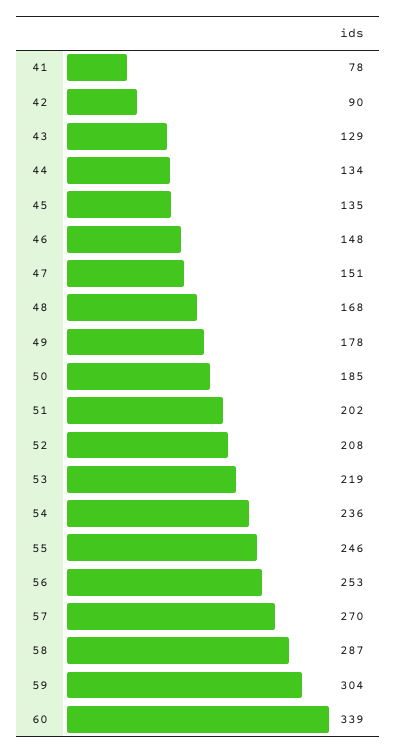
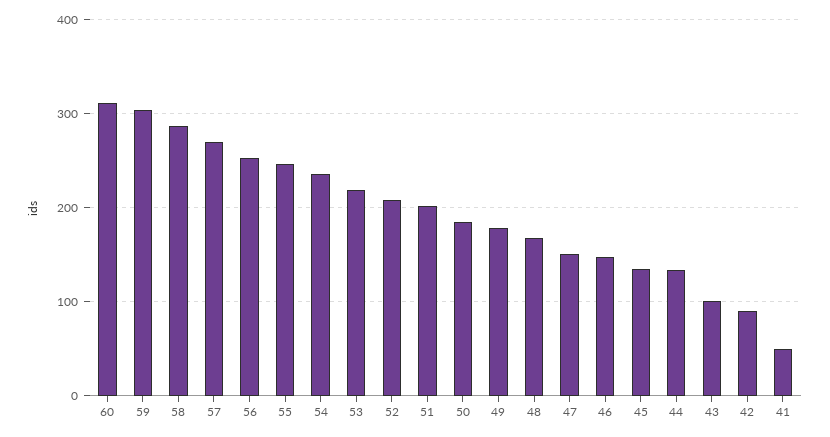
41: 78 -> 50
43: 129 -> 100
60: 339 -> 310

